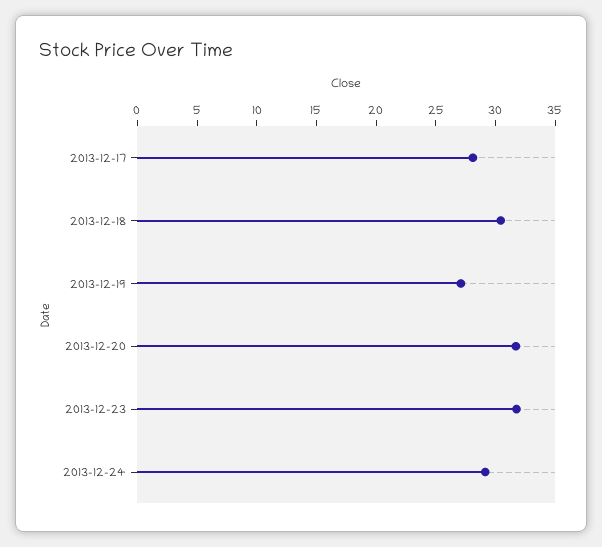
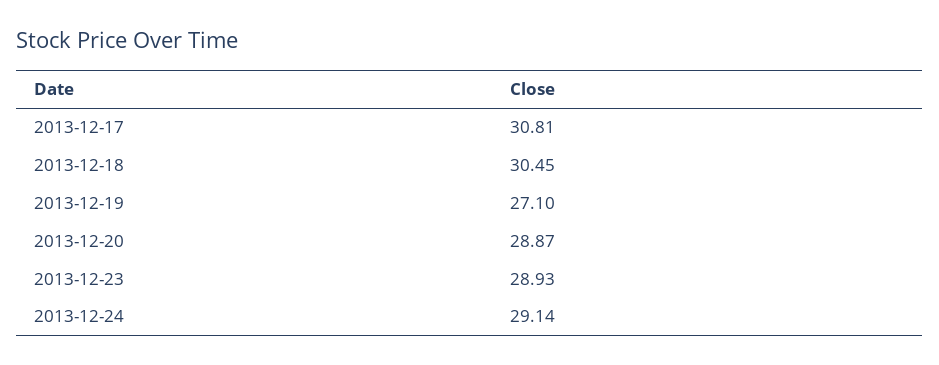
2013-12-17: 28 -> 30.81
2013-12-20: 32 -> 28.87
2013-12-23: 32 -> 28.93

